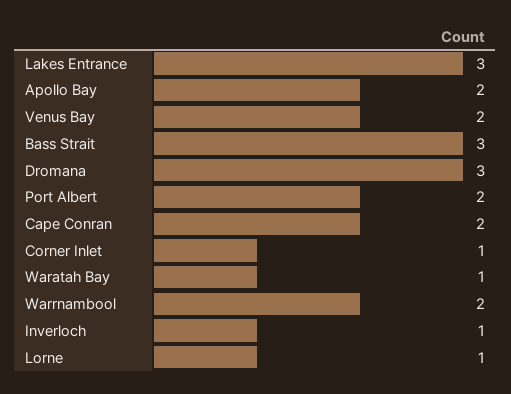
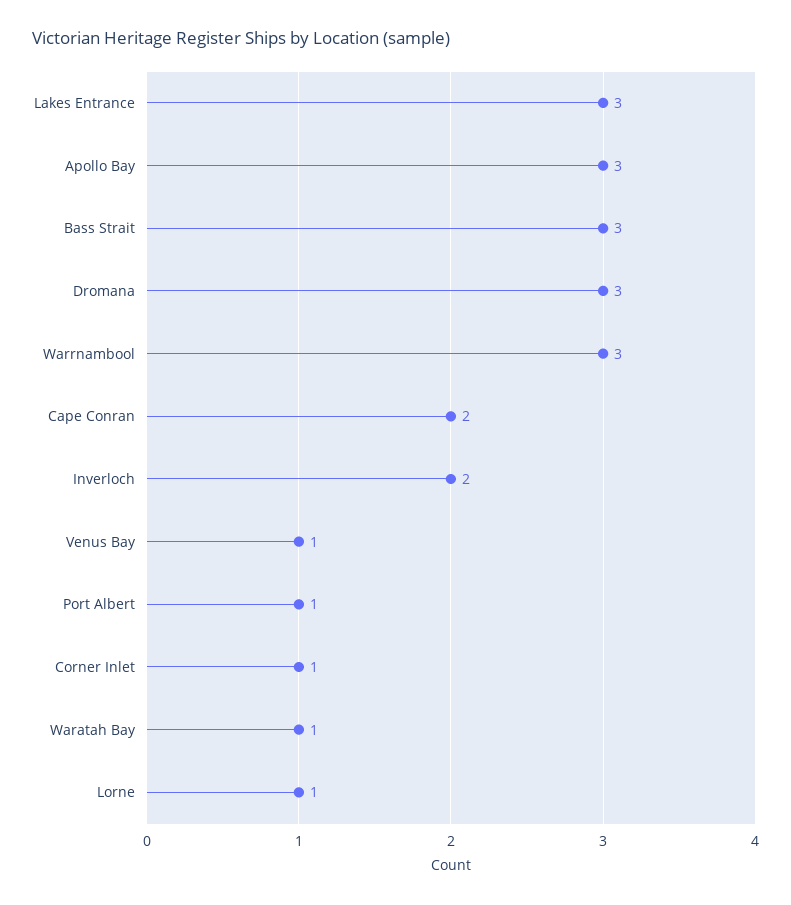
Apollo Bay: 2 -> 3
Venus Bay: 2 -> 1
Port Albert: 2 -> 1
Warrnambool: 2 -> 3
Inverloch: 1 -> 2

